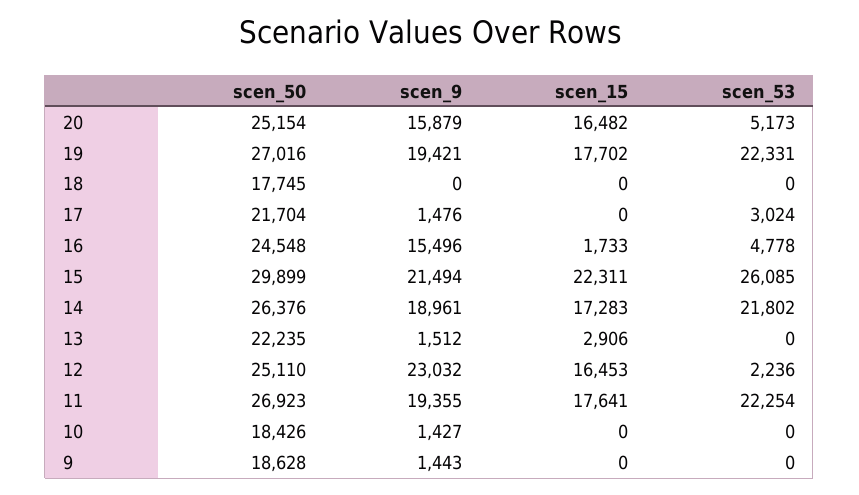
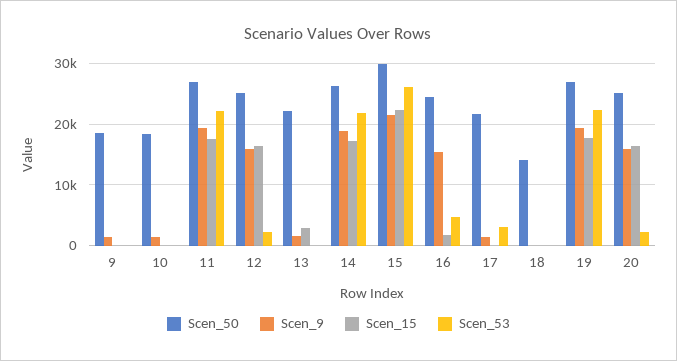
scen_53, 20: 5173 -> 2000
scen_50, 18: 17745 -> 14000
scen_9, 12: 23032 -> 16000

